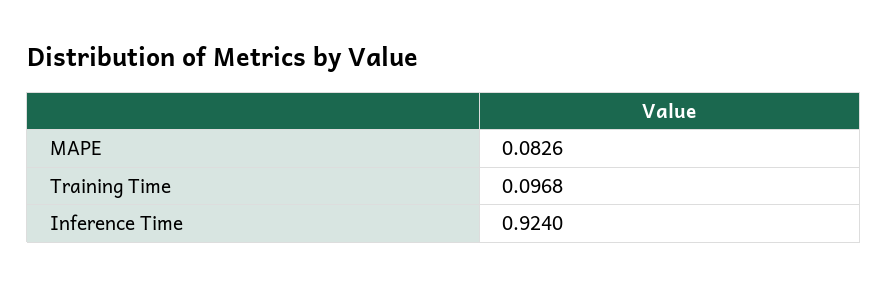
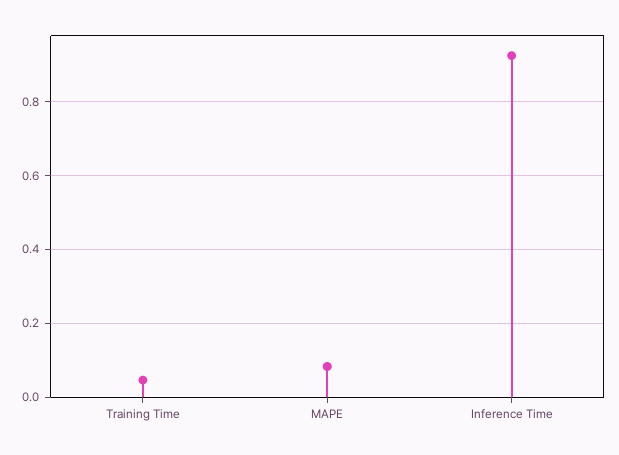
Training Time: 0.0968 -> 0.04

